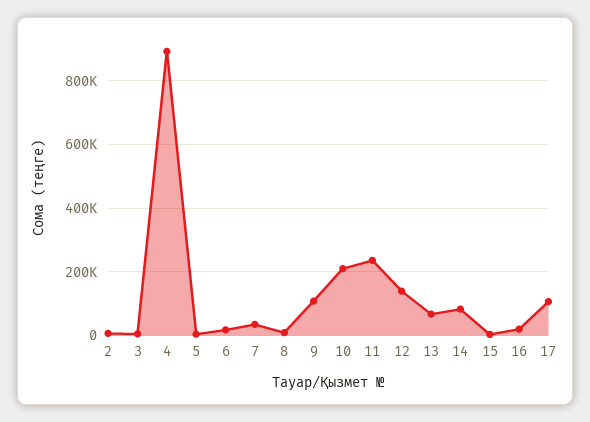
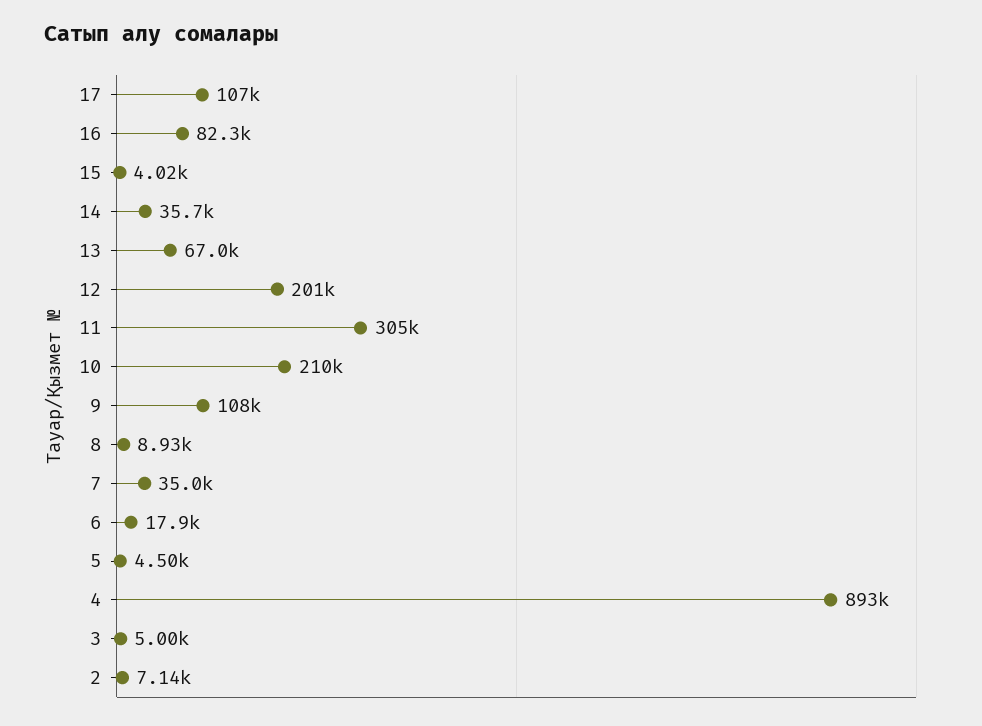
11: 240000 -> 305000
12: 140000 -> 201000
14: 80000 -> 35700
16: 20000 -> 82300

